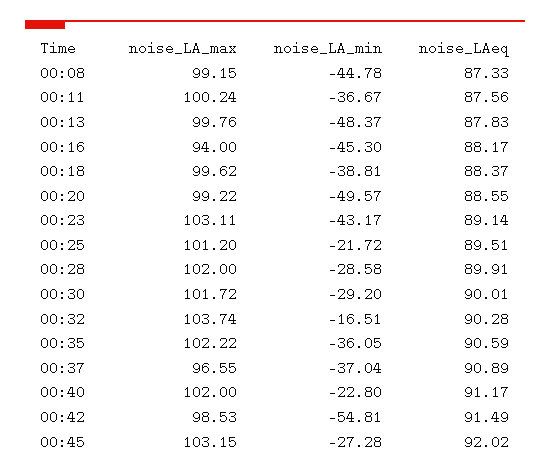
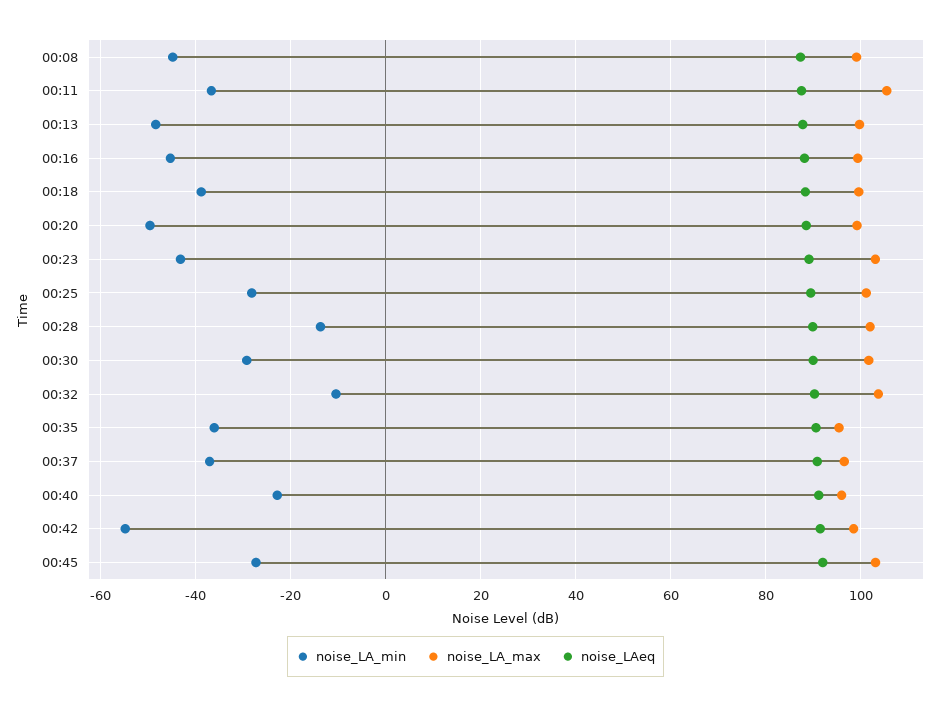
noise_LA_max, 00:11: 100.24 -> 106
noise_LA_max, 00:16: 94 -> 100
noise_LA_min, 00:25: -21.72 -> -28
noise_LA_min, 00:28: -28.58 -> -14
noise_LA_min, 00:32: -16.51 -> -10
noise_LA_max, 00:35: 102.22 -> 96
noise_LA_max, 00:40: 102 -> 96

